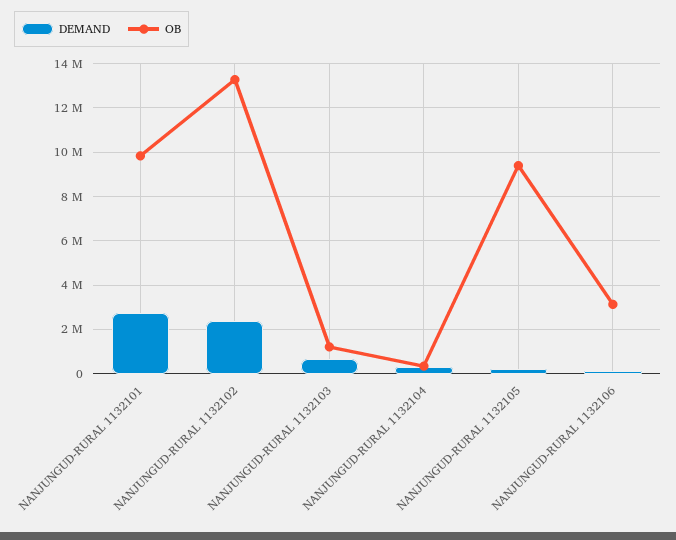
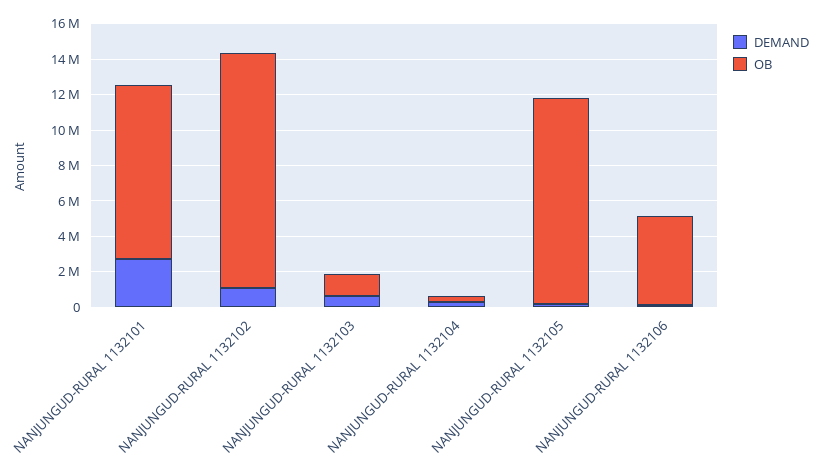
DEMAND, NANJUNGUD-RURAL 1132102: 2500000 -> 1000000
OB, NANJUNGUD-RURAL 1132105: 9500000 -> 11500000
OB, NANJUNGUD-RURAL 1132106: 3000000 -> 5000000

